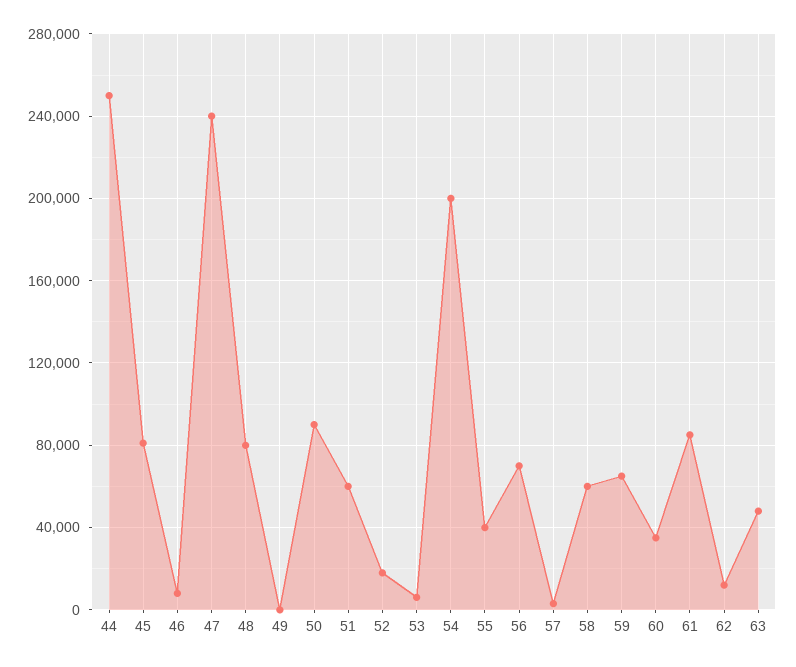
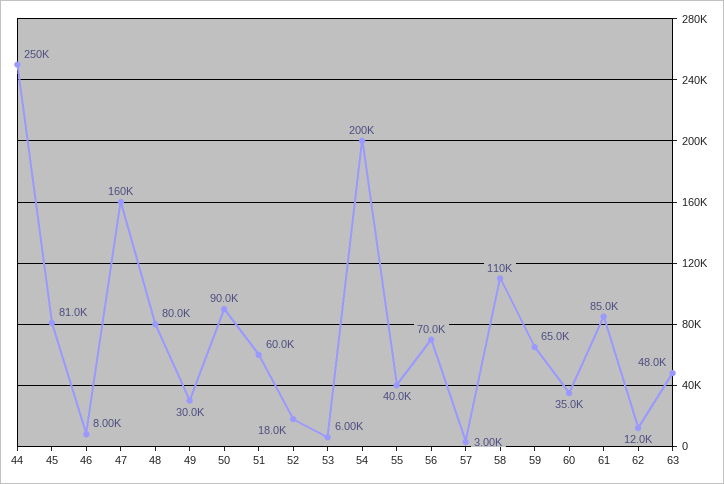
47: 240000 -> 160000
49: 0 -> 30000
58: 60000 -> 110000

